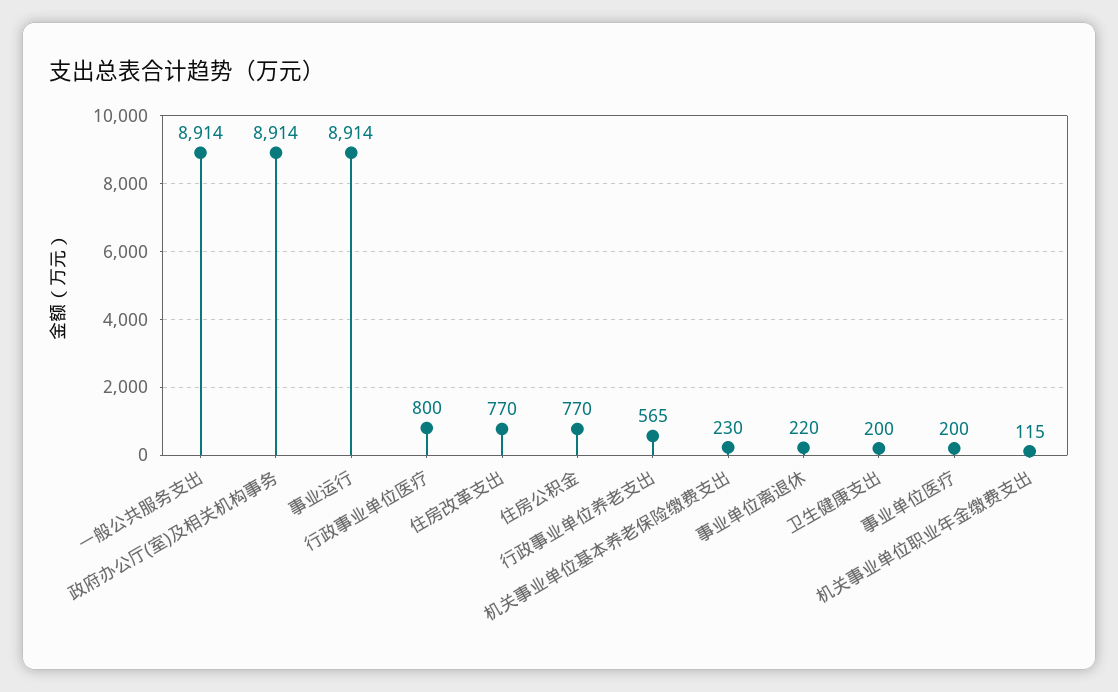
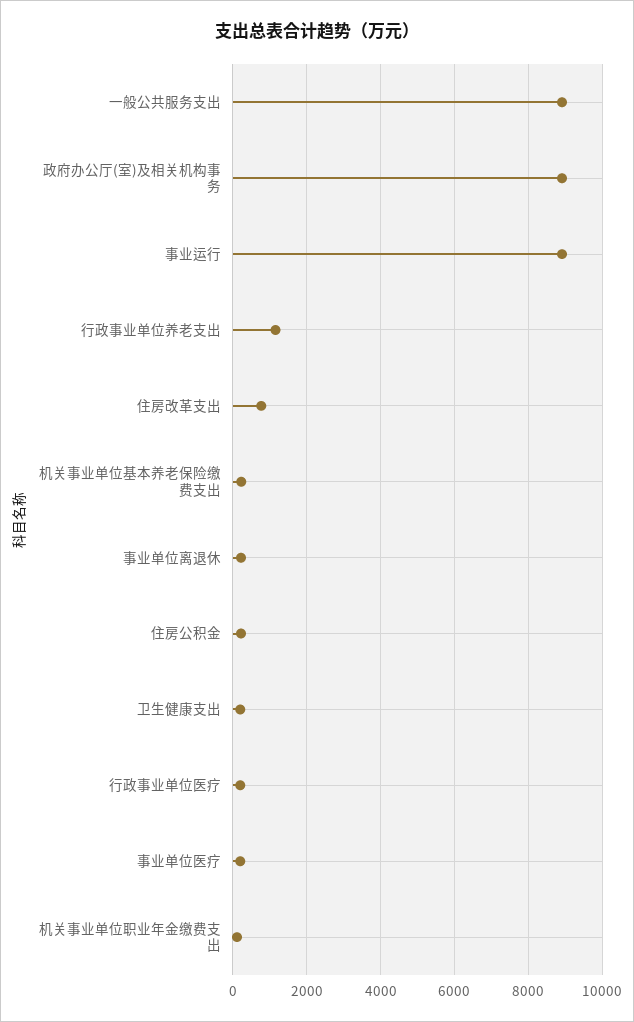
行政事业单位医疗: 800 -> 200
住房公积金: 770 -> 200
行政事业单位养老支出: 565 -> 1200

